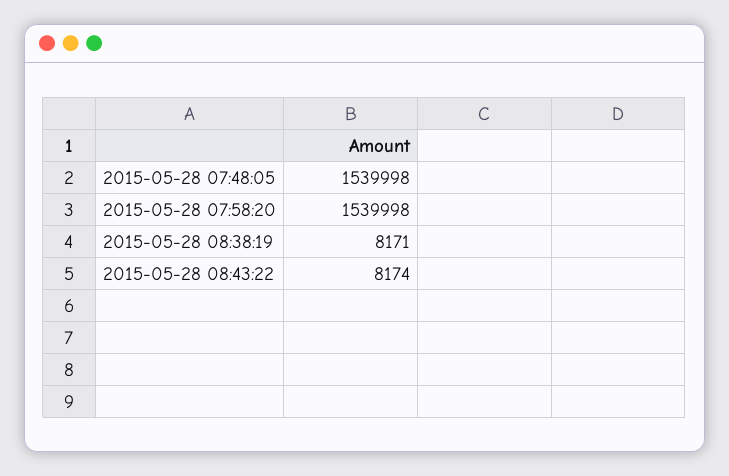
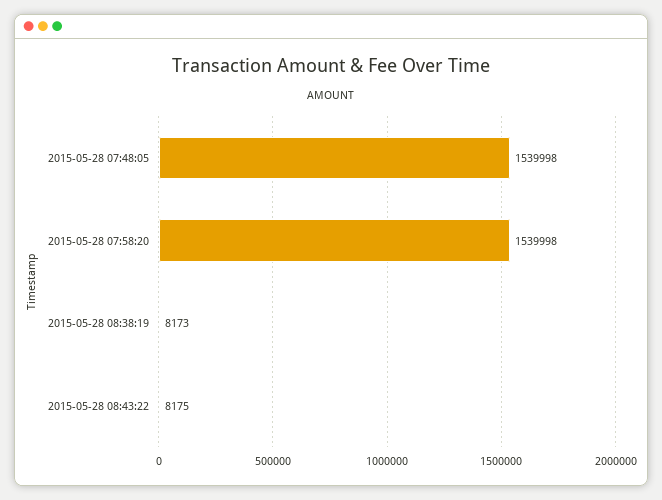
2015-05-28 08:38:19: 8171 -> 8173
2015-05-28 08:43:22: 8174 -> 8175

